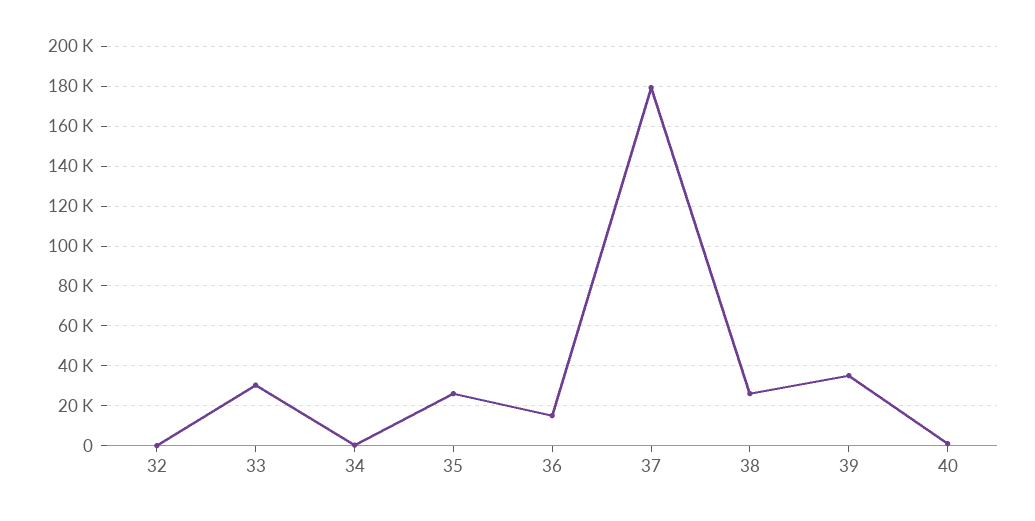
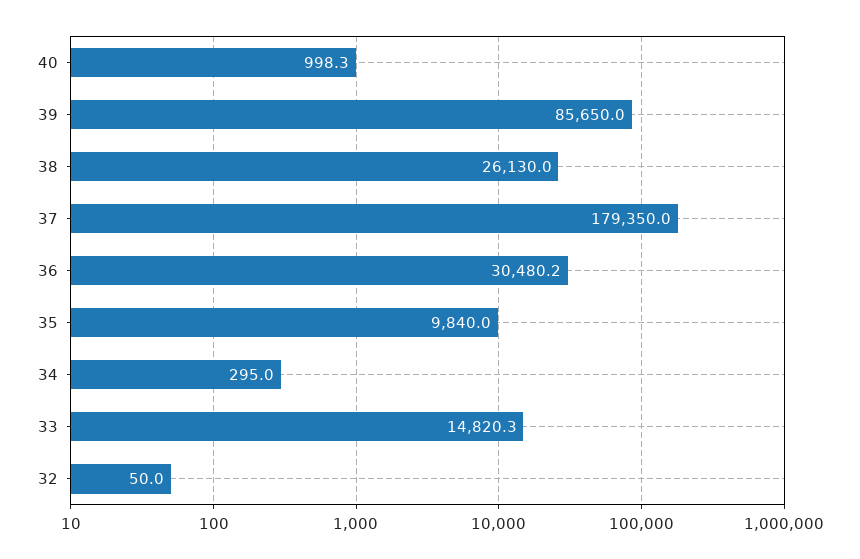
33: 30000 -> 14820.3
35: 25000 -> 9840
36: 15000 -> 30480.2
39: 35000 -> 85650

